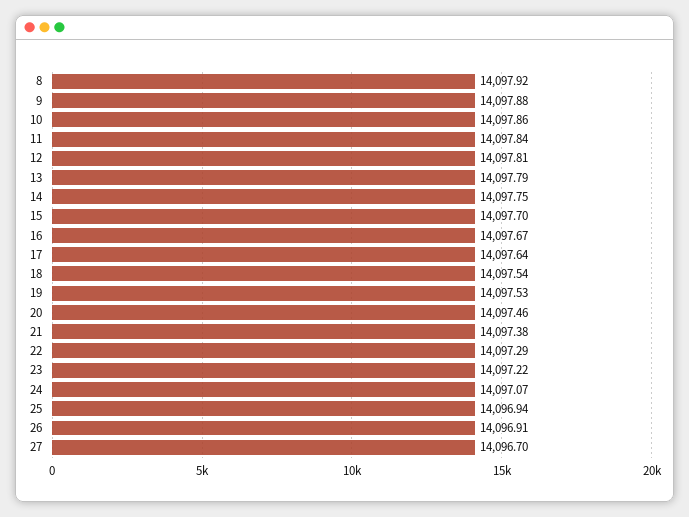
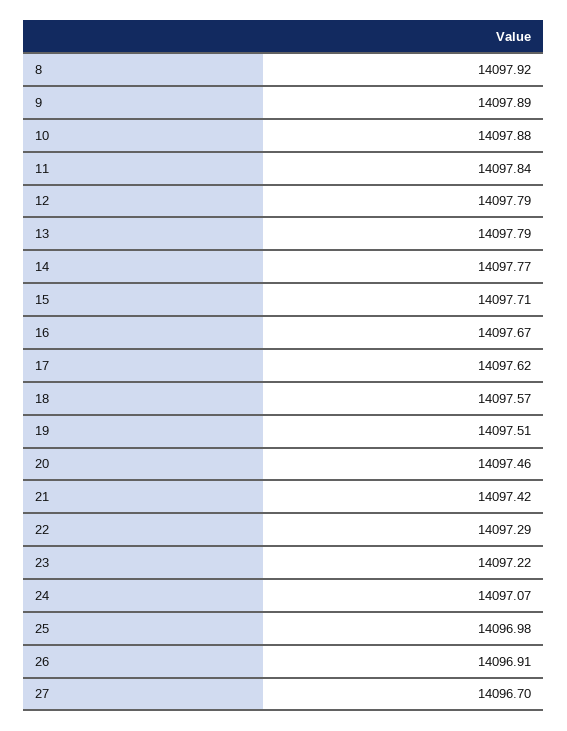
9: 14097.88 -> 14097.89
10: 14097.86 -> 14097.88
12: 14097.81 -> 14097.79
14: 14097.75 -> 14097.77
15: 14097.7 -> 14097.71
17: 14097.64 -> 14097.62
18: 14097.54 -> 14097.57
19: 14097.53 -> 14097.51
21: 14097.38 -> 14097.42
25: 14096.94 -> 14096.98

